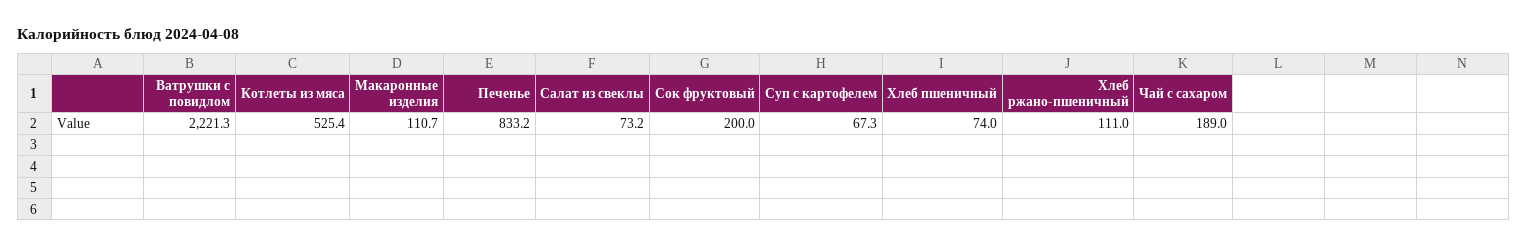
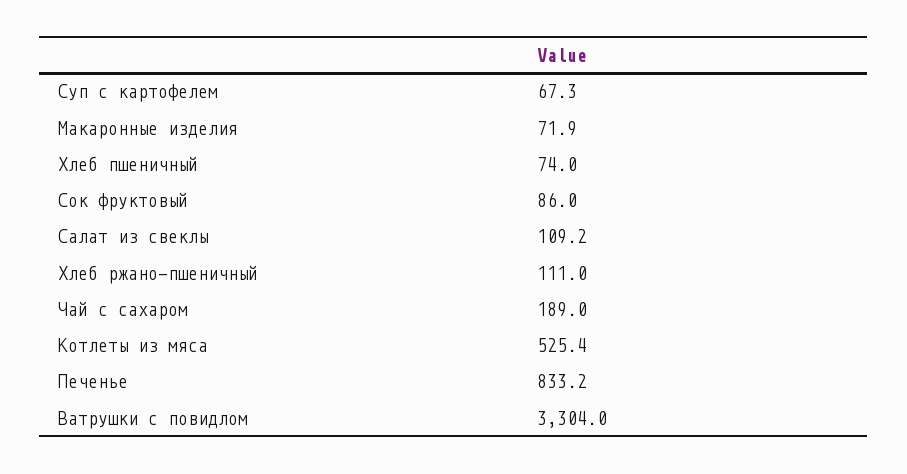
Ватрушки с повидлом: 2221.3 -> 3304
Макаронные изделия: 110.7 -> 71.9
Салат из свеклы: 73.2 -> 109.2
Сок фруктовый: 200 -> 86

